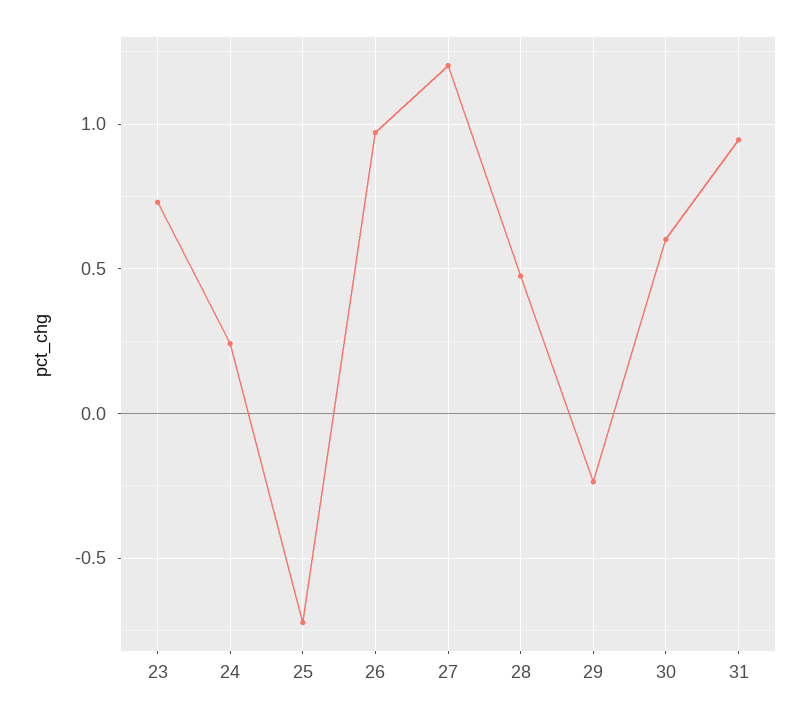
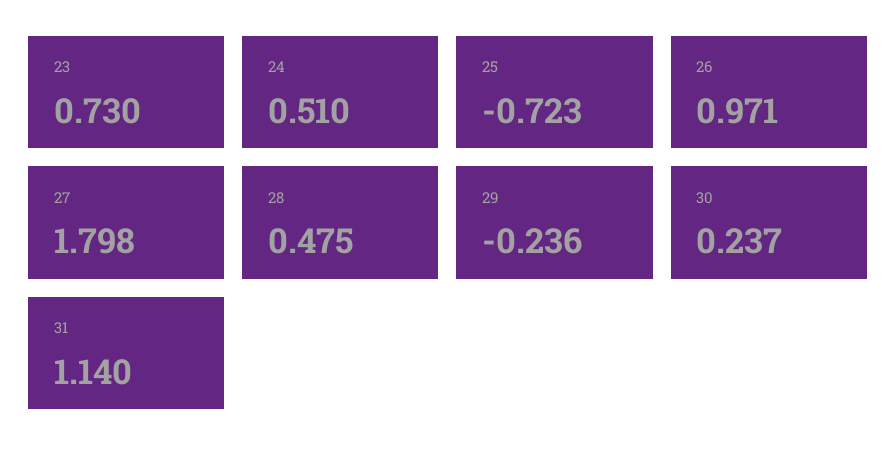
24: 0.25 -> 0.51
27: 1.2 -> 1.798
30: 0.6 -> 0.237
31: 0.95 -> 1.14

